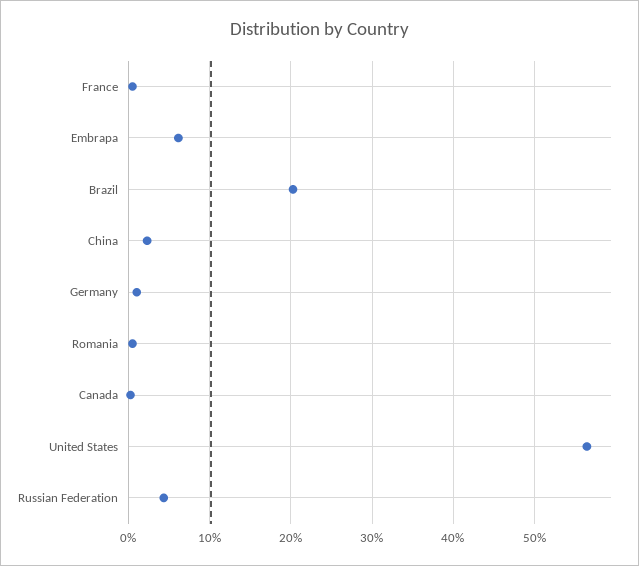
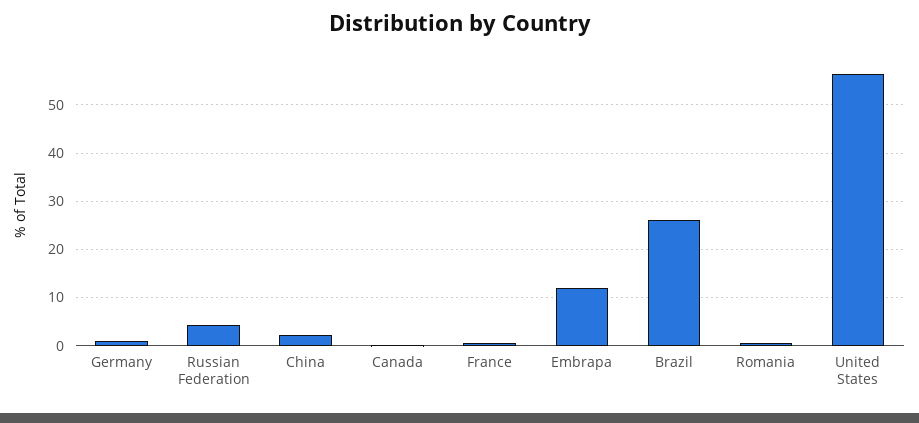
Embrapa: 6 -> 12
Brazil: 20 -> 26

